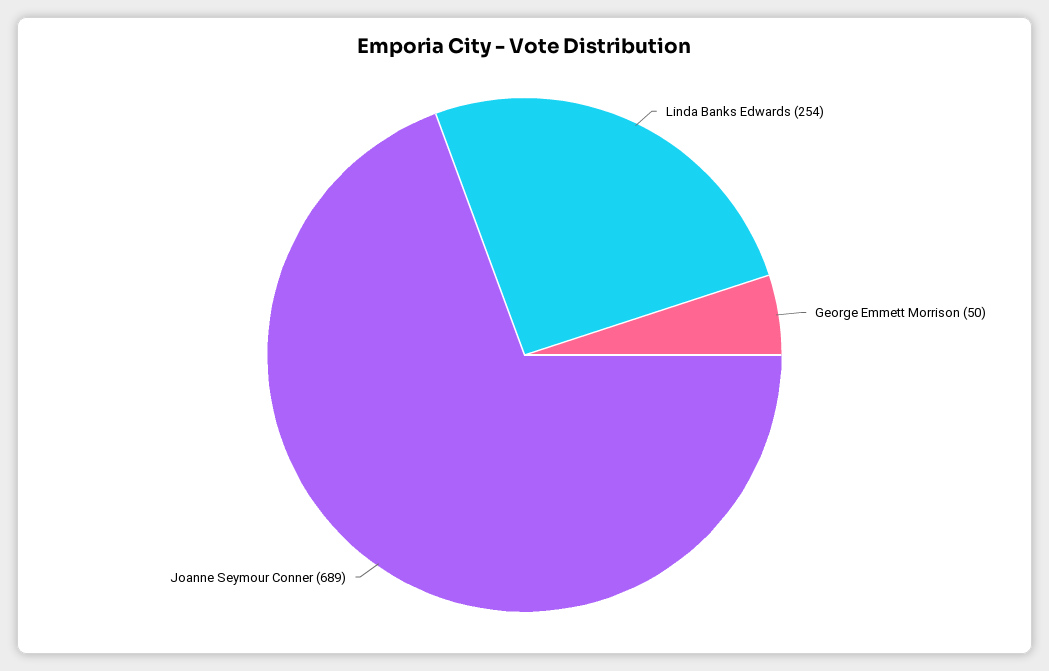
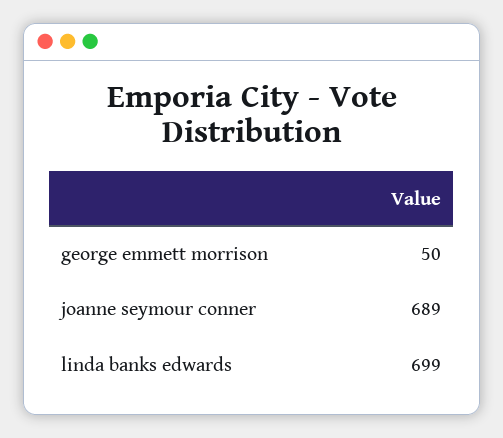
Linda Banks Edwards: 254 -> 699

